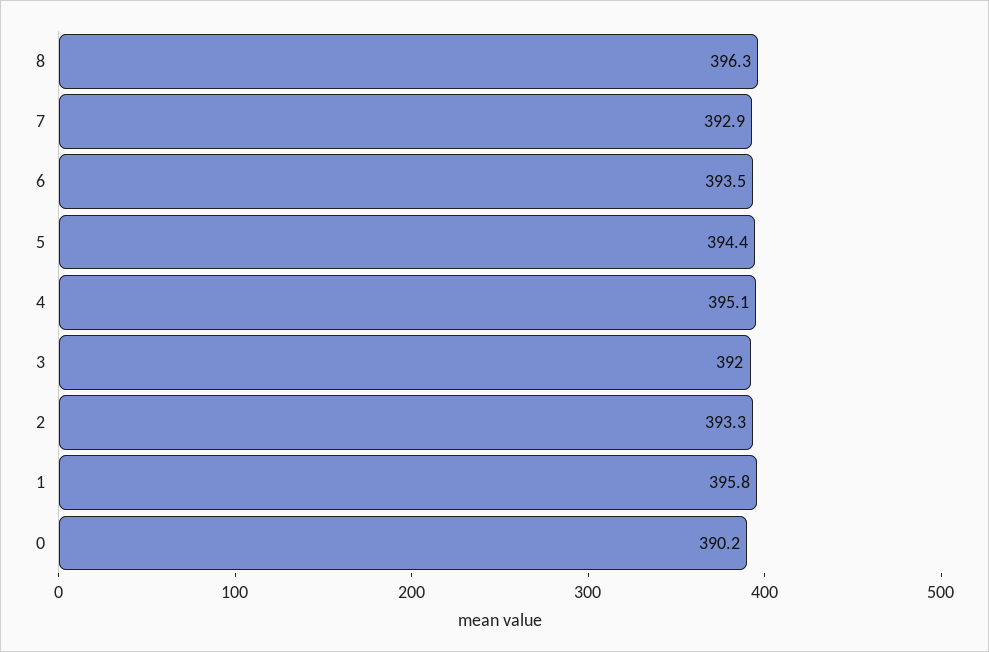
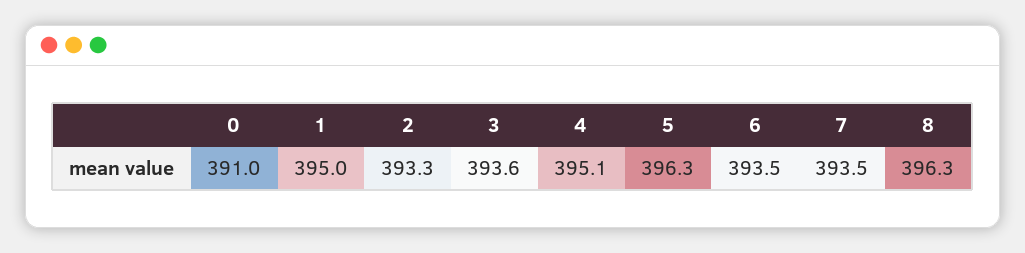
7: 392.9 -> 393.5
5: 394.4 -> 396.3
3: 392 -> 393.6
1: 395.8 -> 395
0: 390.2 -> 391

